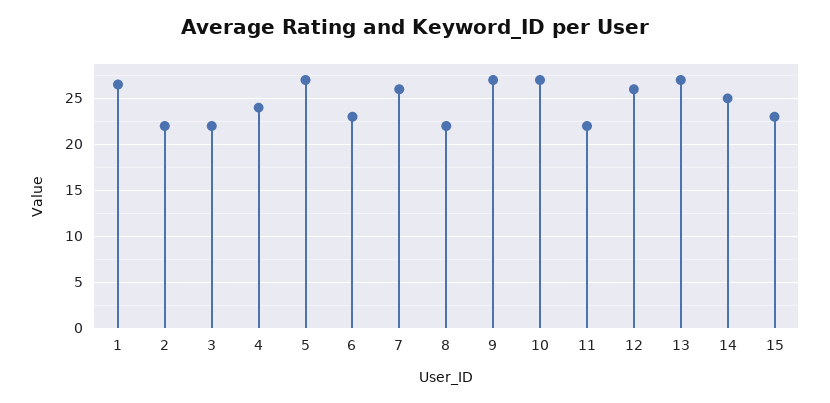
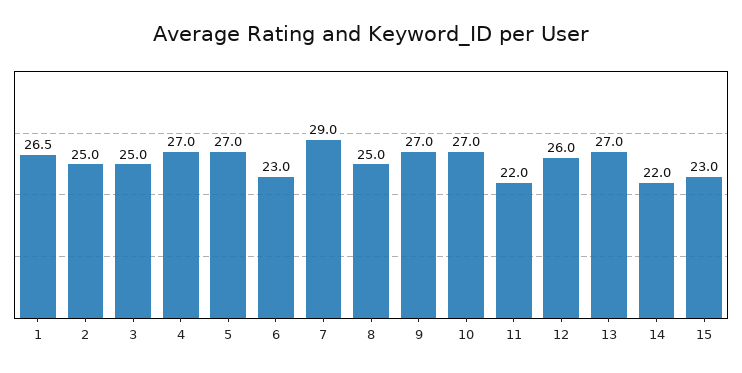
2: 22 -> 25
3: 22 -> 25
4: 24 -> 27
7: 26 -> 29
8: 22 -> 25
14: 25 -> 22

